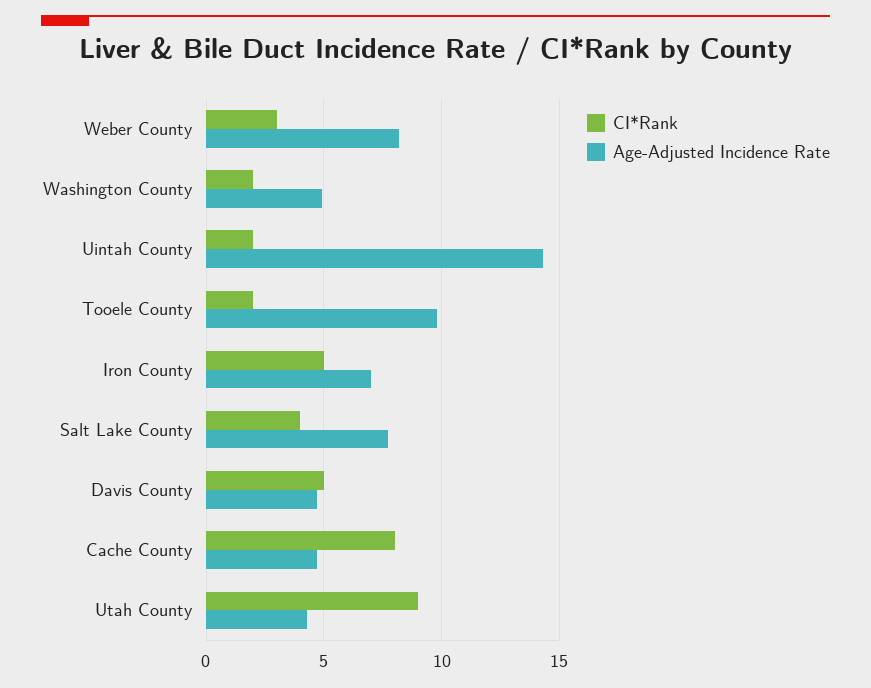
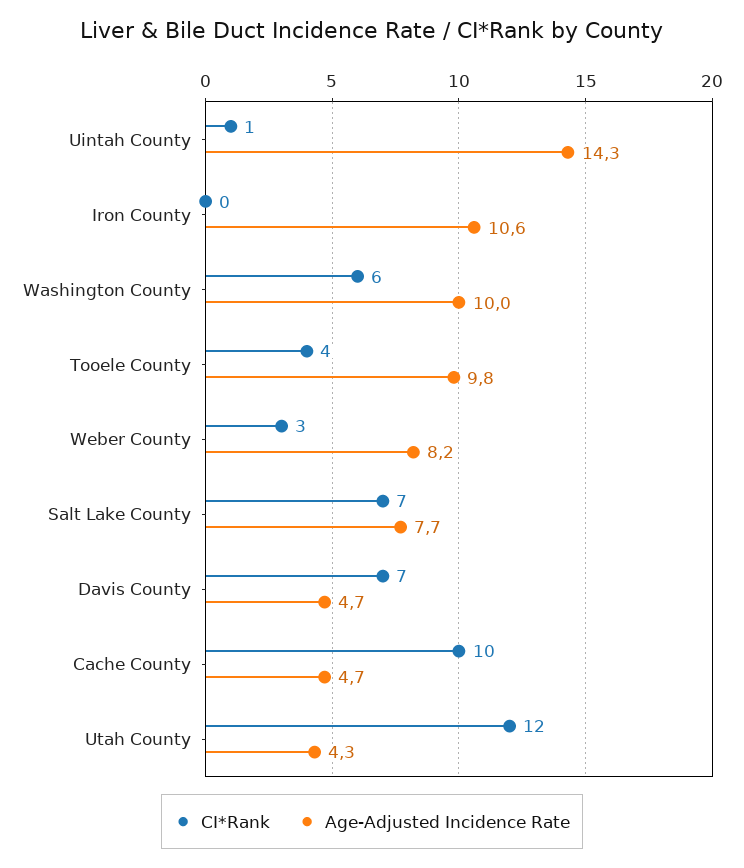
CI*Rank, Washington County: 2 -> 6
Age-Adjusted Incidence Rate, Washington County: 5 -> 10
CI*Rank, Uintah County: 2 -> 1
CI*Rank, Tooele County: 2 -> 4
CI*Rank, Iron County: 5 -> 0
Age-Adjusted Incidence Rate, Iron County: 7 -> 10.6
CI*Rank, Salt Lake County: 4 -> 7
CI*Rank, Davis County: 5 -> 7
CI*Rank, Cache County: 8 -> 10
CI*Rank, Utah County: 9 -> 12

